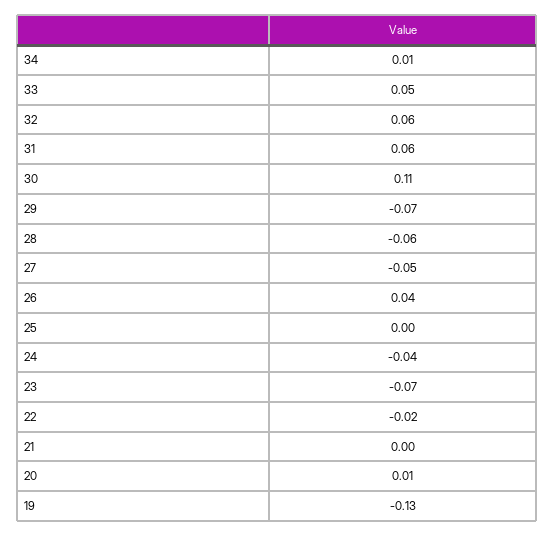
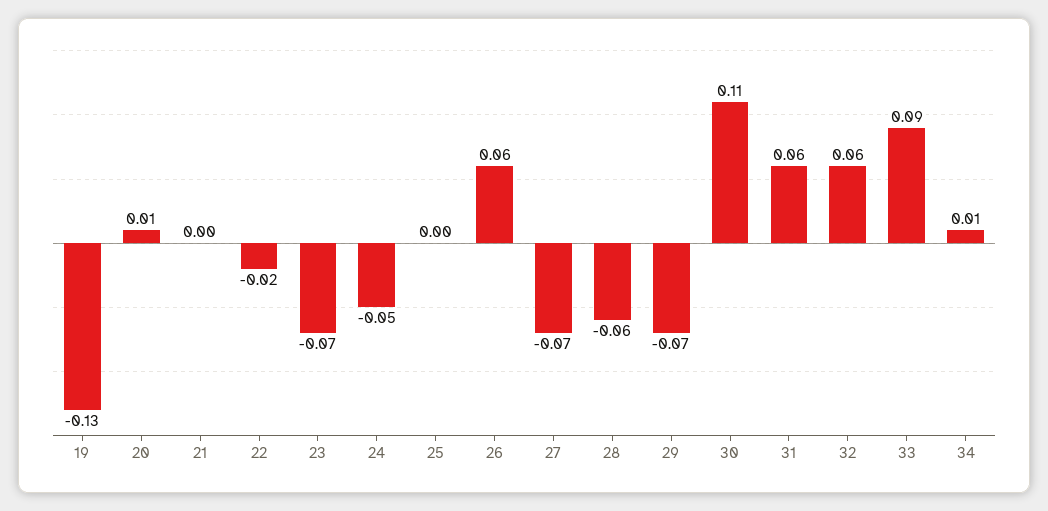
33: 0.05 -> 0.09
27: -0.05 -> -0.07
26: 0.04 -> 0.06
24: -0.04 -> -0.05

